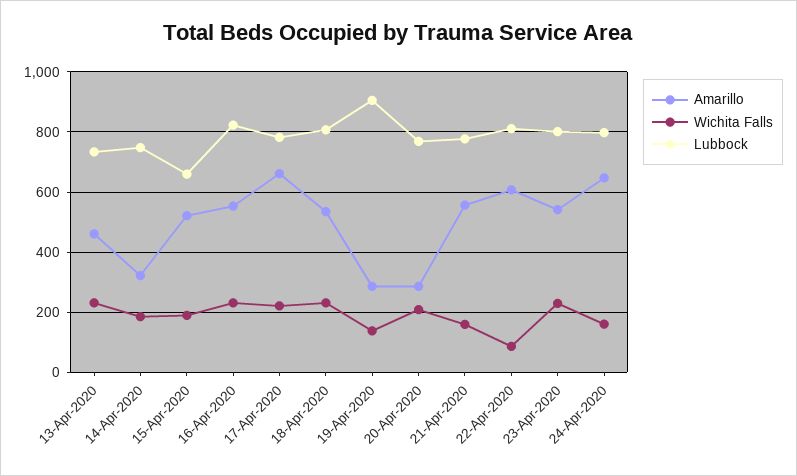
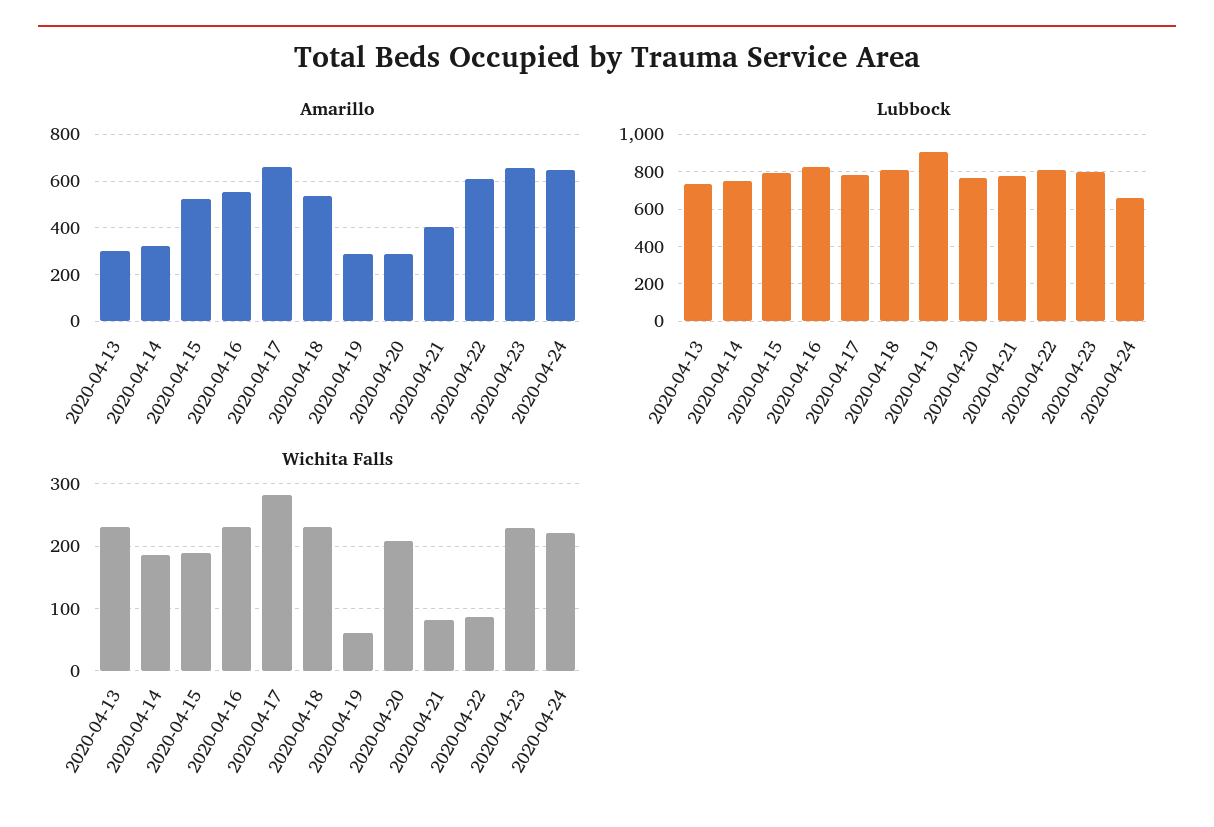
Amarillo, 13-Apr-2020: 460 -> 300
Lubbock, 15-Apr-2020: 660 -> 800
Wichita Falls, 17-Apr-2020: 220 -> 280
Wichita Falls, 19-Apr-2020: 140 -> 60
Amarillo, 21-Apr-2020: 560 -> 400
Wichita Falls, 21-Apr-2020: 160 -> 80
Amarillo, 23-Apr-2020: 540 -> 650
Wichita Falls, 24-Apr-2020: 160 -> 220
Lubbock, 24-Apr-2020: 800 -> 650

